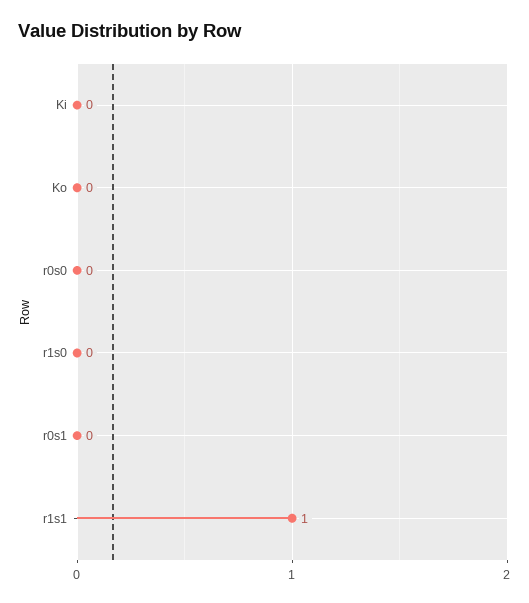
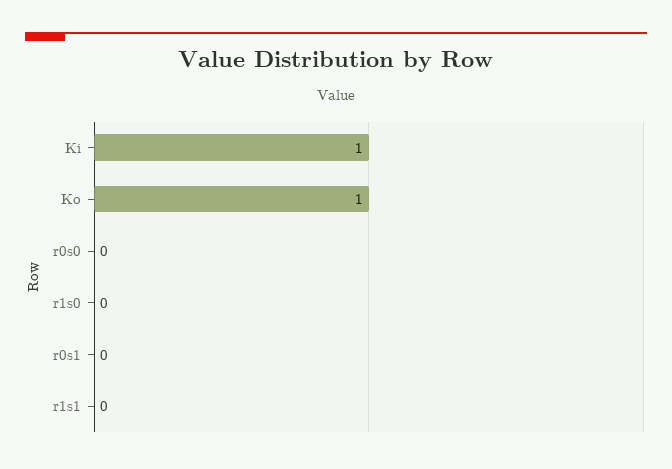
Ki: 0 -> 1
Ko: 0 -> 1
r1s1: 1 -> 0

